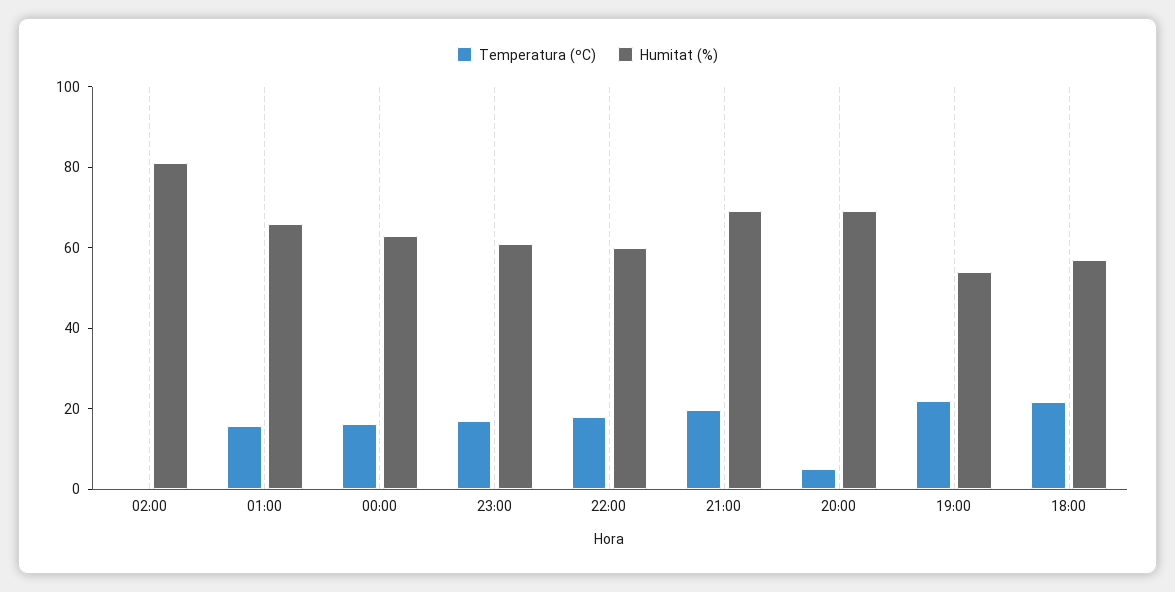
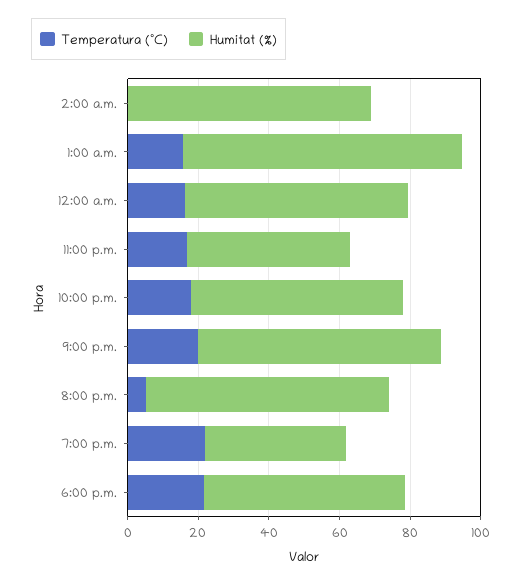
Humitat (%), 02:00: 80 -> 70
Humitat (%), 01:00: 65 -> 80
Humitat (%), 23:00: 60 -> 45
Humitat (%), 19:00: 55 -> 40

